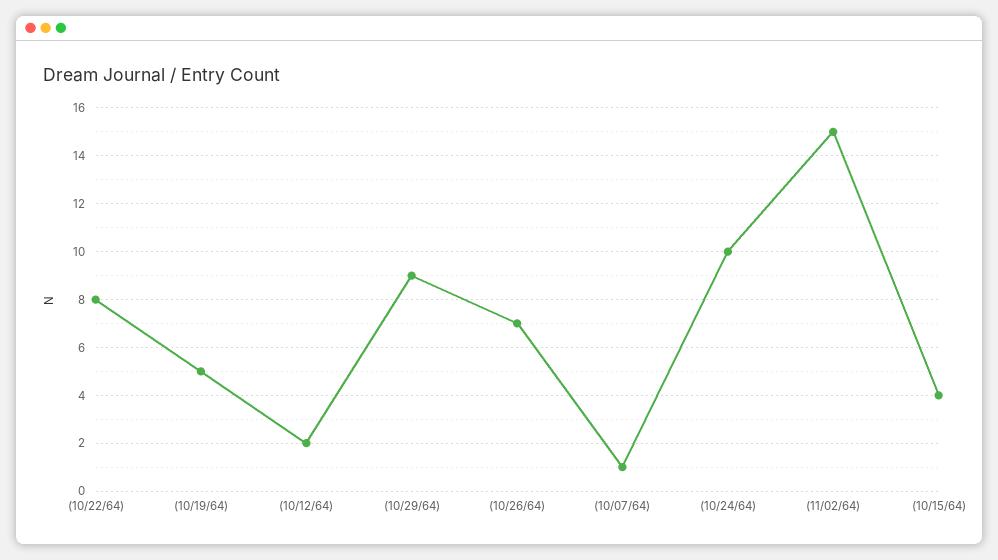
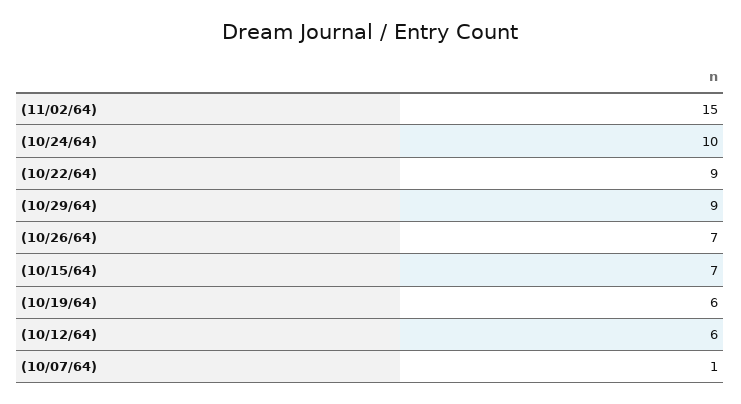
(10/22/64): 8 -> 9
(10/19/64): 5 -> 6
(10/12/64): 2 -> 6
(10/15/64): 4 -> 7

